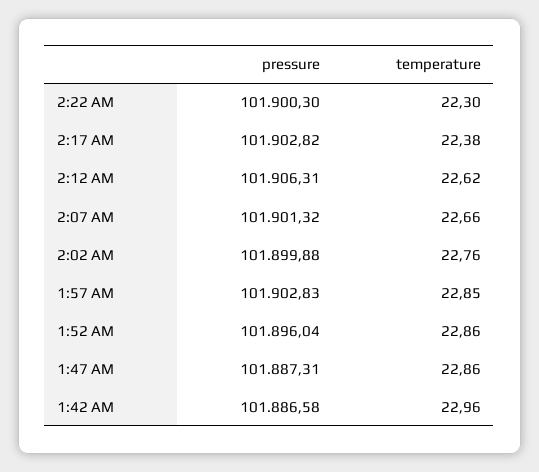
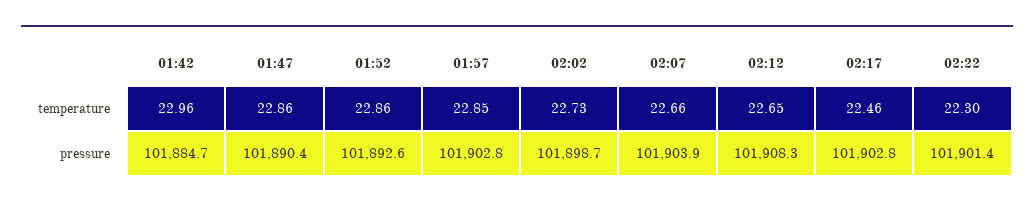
pressure, 2:22 AM: 101900.3 -> 101901.4
temperature, 2:17 AM: 22.38 -> 22.46
pressure, 2:12 AM: 101906.31 -> 101908.3
temperature, 2:12 AM: 22.62 -> 22.65
pressure, 2:07 AM: 101901.32 -> 101903.9
pressure, 2:02 AM: 101899.88 -> 101898.7
temperature, 2:02 AM: 22.76 -> 22.73
pressure, 1:52 AM: 101896.04 -> 101892.6
pressure, 1:47 AM: 101887.31 -> 101890.4
pressure, 1:42 AM: 101886.58 -> 101884.7

